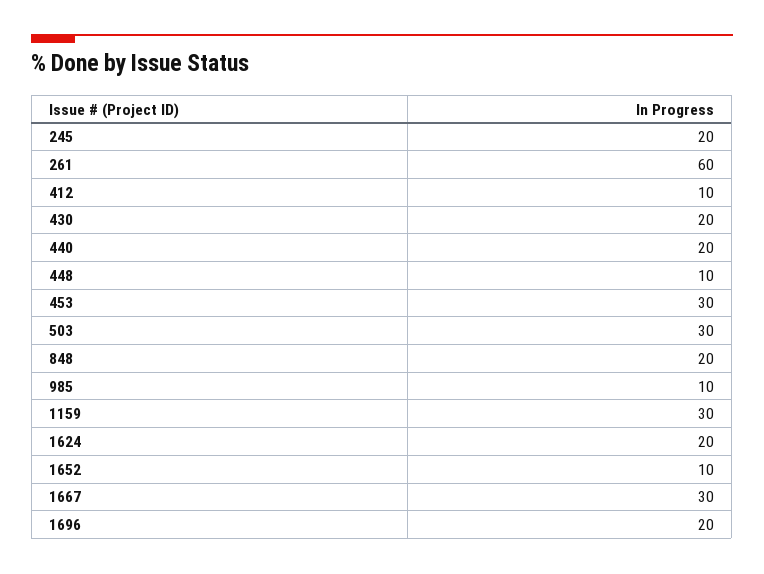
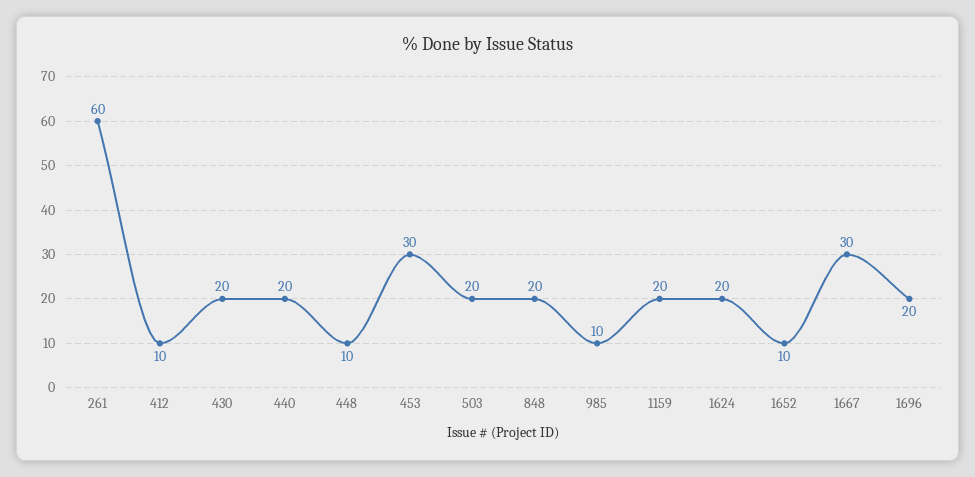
245: 20 -> none
503: 30 -> 20
1159: 30 -> 20

